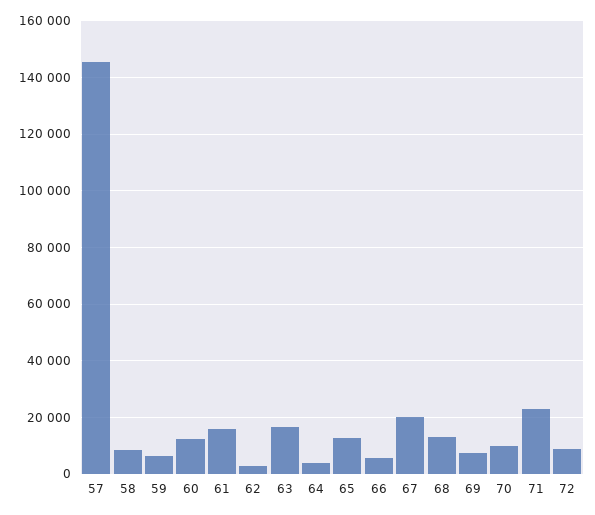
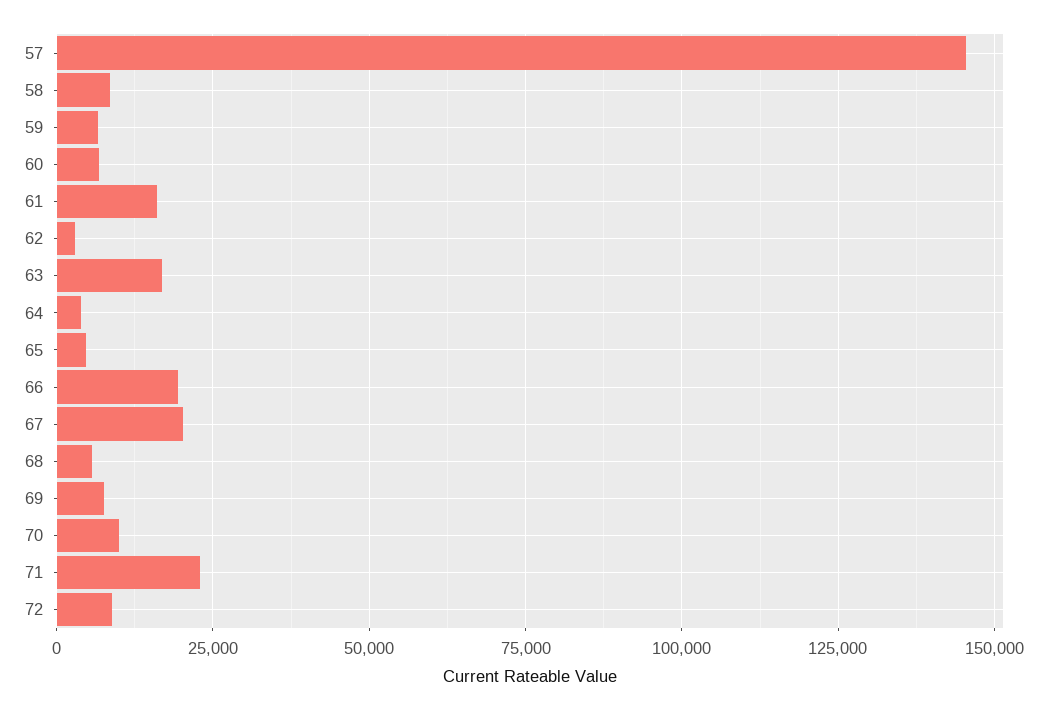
60: 12500 -> 7500
65: 12500 -> 5000
66: 5000 -> 20000
68: 12500 -> 5000

